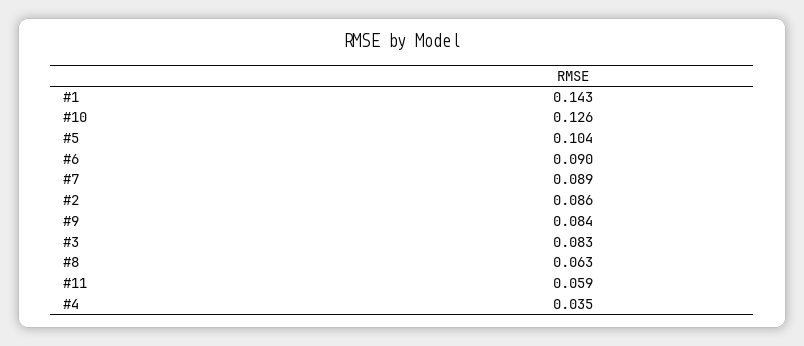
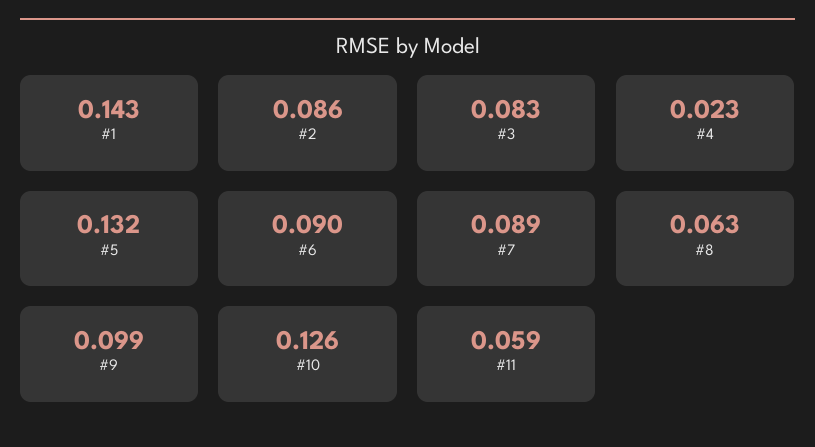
#5: 0.104 -> 0.132
#9: 0.084 -> 0.099
#4: 0.035 -> 0.023

